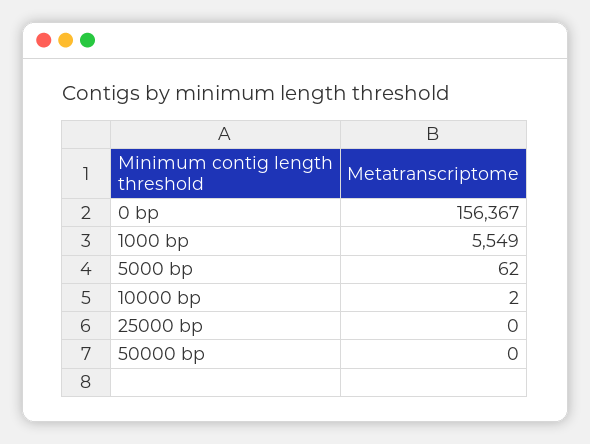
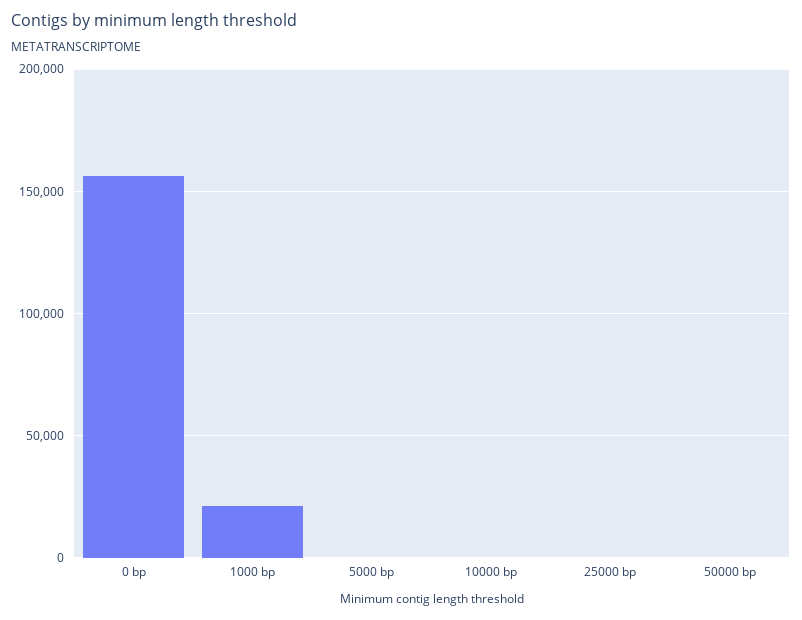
1000 bp: 5549 -> 20000

